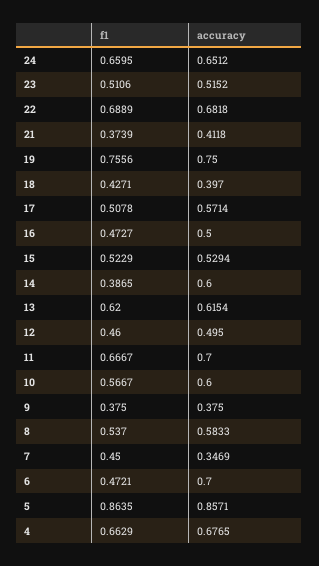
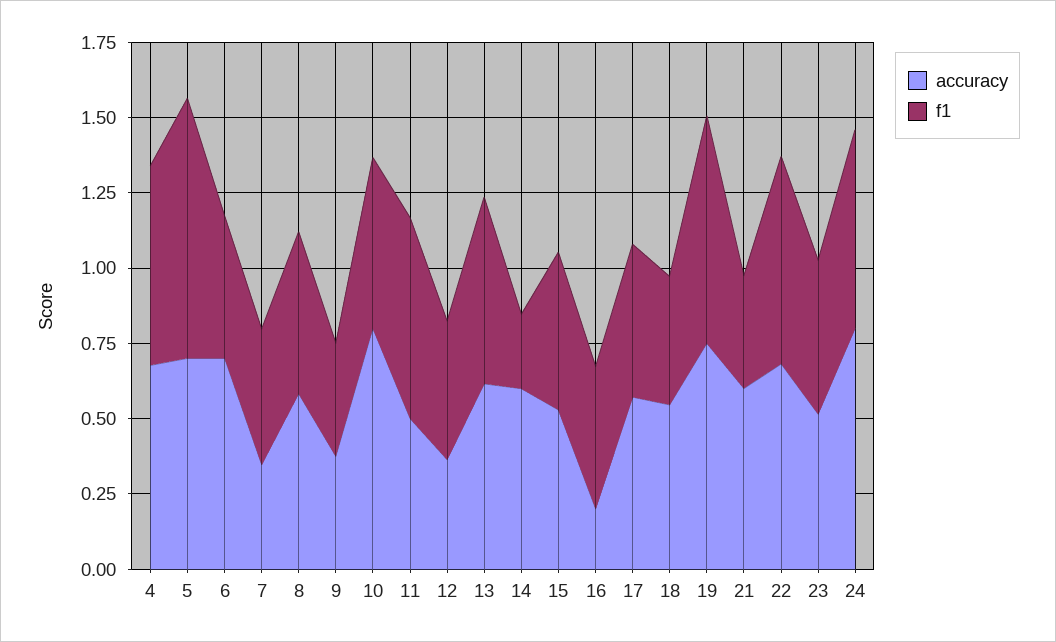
accuracy, 24: 0.6512 -> 0.8
accuracy, 21: 0.4118 -> 0.6
accuracy, 18: 0.397 -> 0.55
accuracy, 16: 0.5 -> 0.2
f1, 14: 0.3865 -> 0.25
accuracy, 12: 0.495 -> 0.35
accuracy, 11: 0.7 -> 0.5
accuracy, 10: 0.6 -> 0.8
accuracy, 5: 0.8571 -> 0.7

